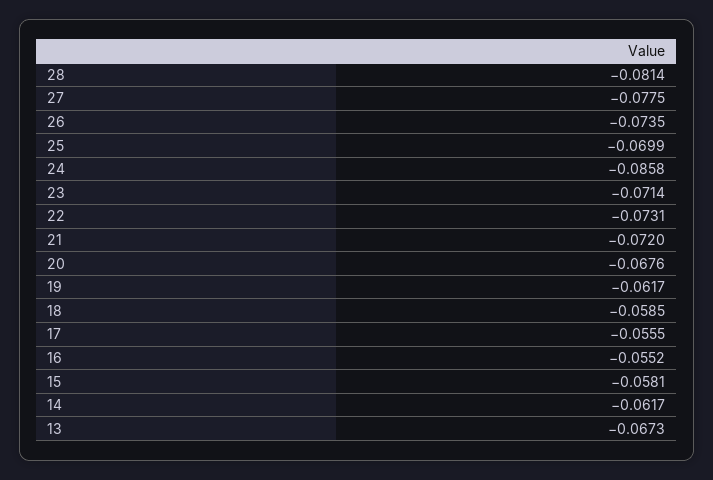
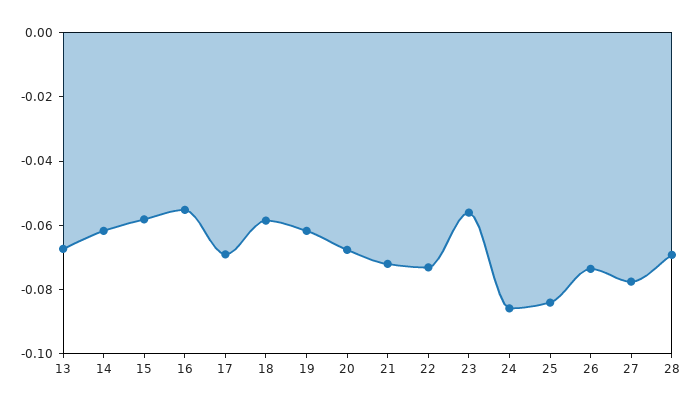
28: -0.0814 -> -0.07
25: -0.0699 -> -0.085
23: -0.0714 -> -0.055
17: -0.0555 -> -0.07

